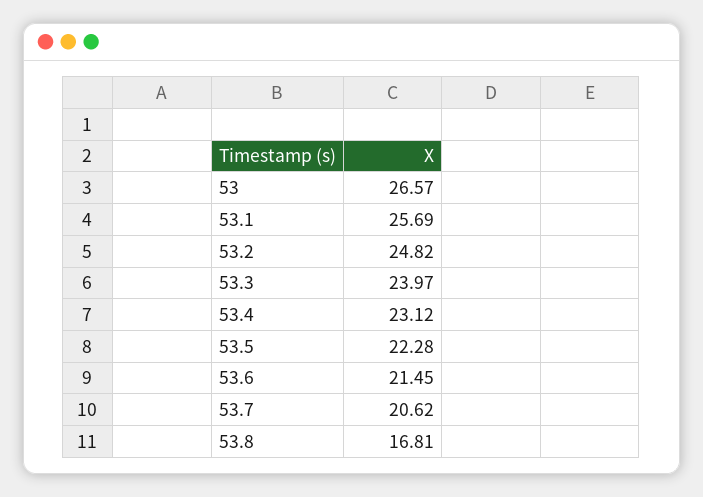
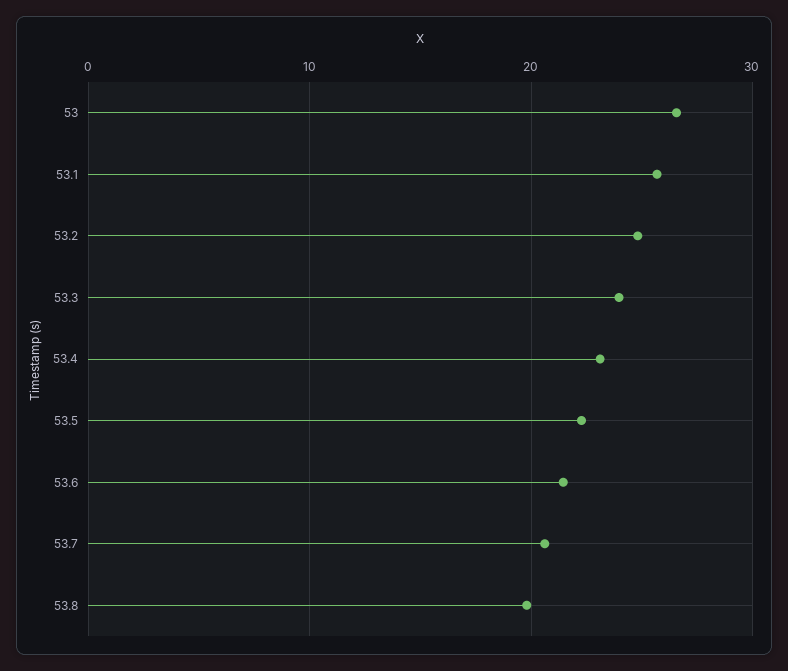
53.8: 16.81 -> 20

